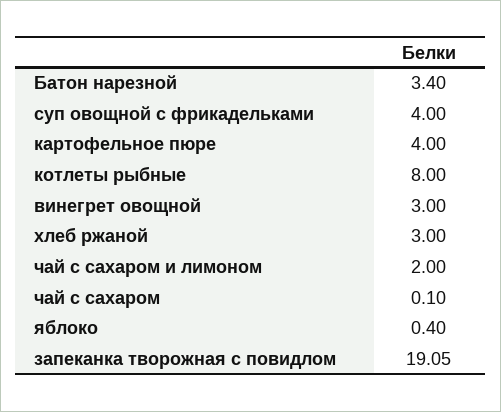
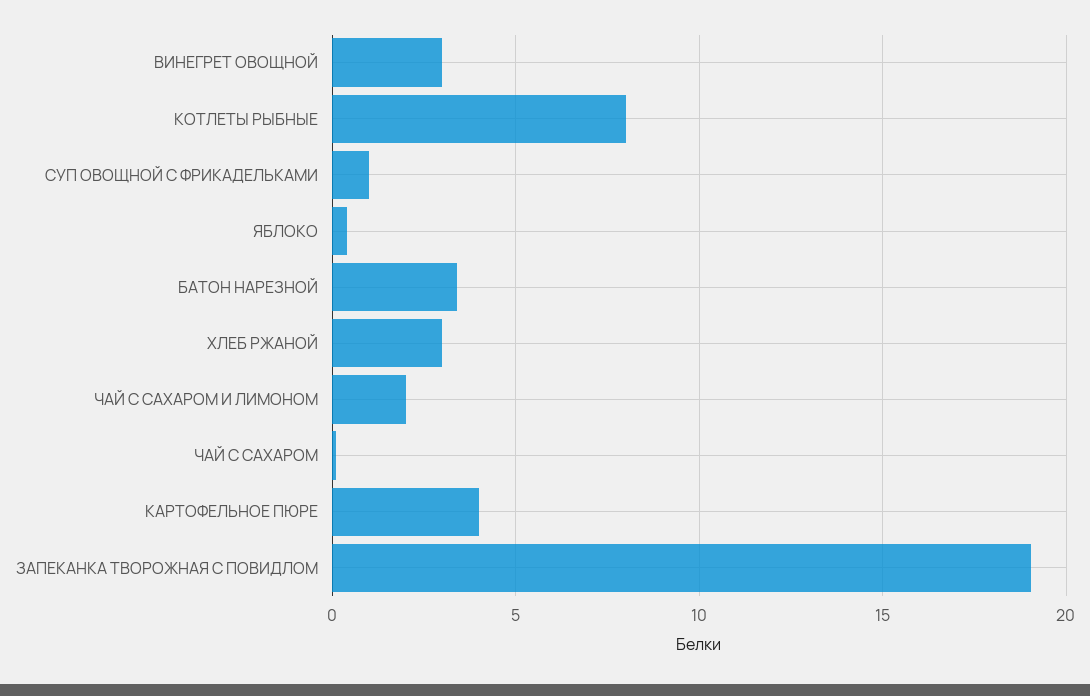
суп овощной с фрикадельками: 4 -> 1

